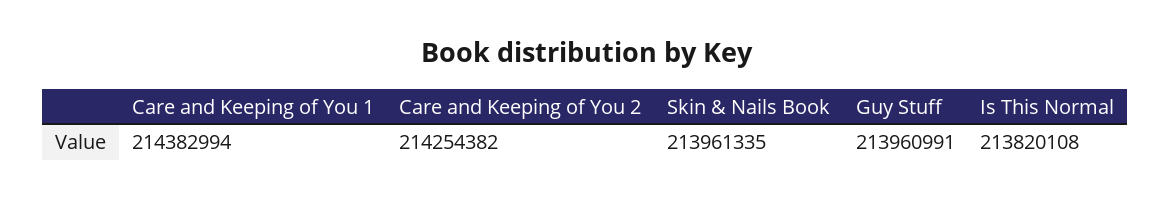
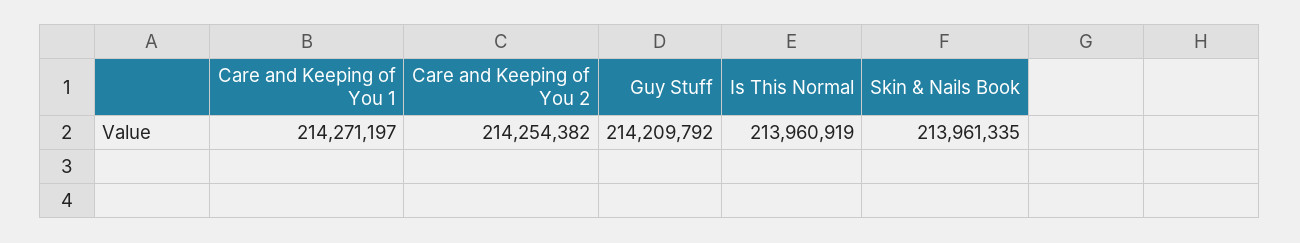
Care and Keeping of You 1: 214382994 -> 214271197
Guy Stuff: 213960991 -> 214209792
Is This Normal: 213820108 -> 213960919

